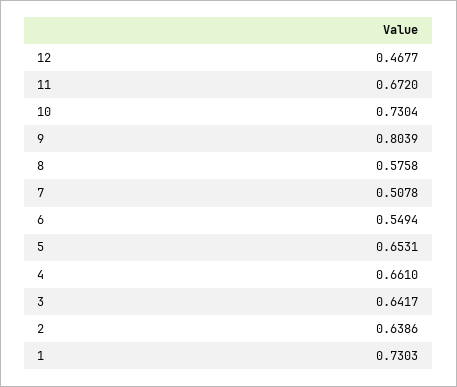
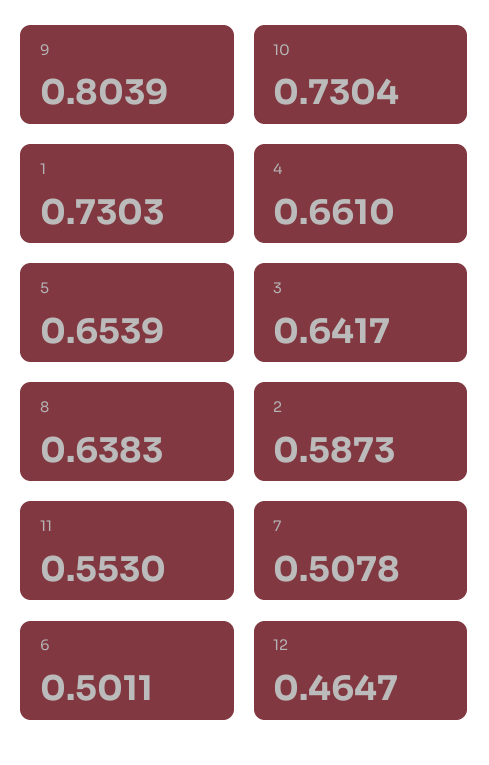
12: 0.4677 -> 0.4647
11: 0.672 -> 0.553
8: 0.5758 -> 0.6383
6: 0.5494 -> 0.5011
5: 0.6531 -> 0.6539
2: 0.6386 -> 0.5873

